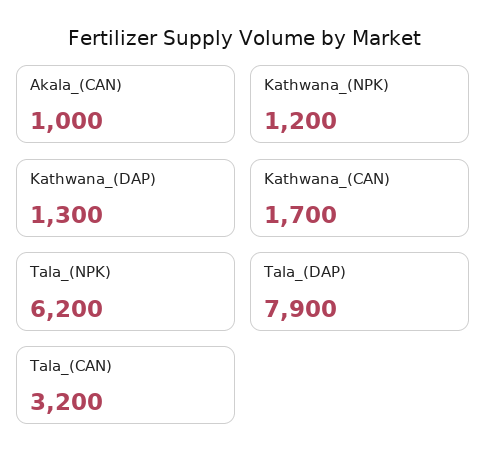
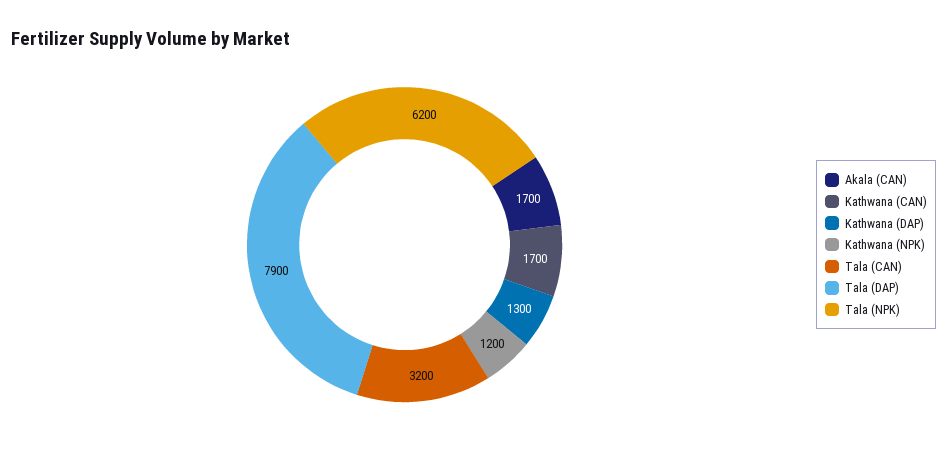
Akala_(CAN): 1000 -> 1700

